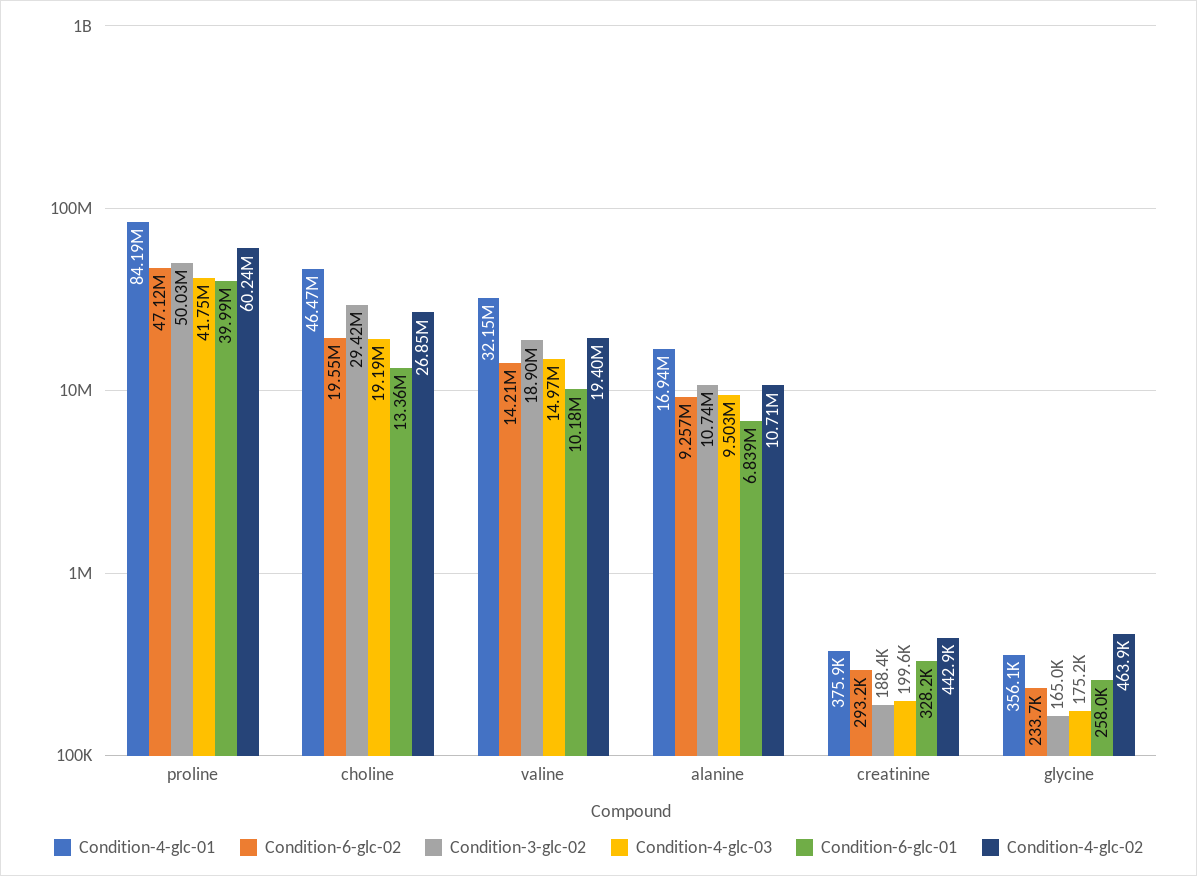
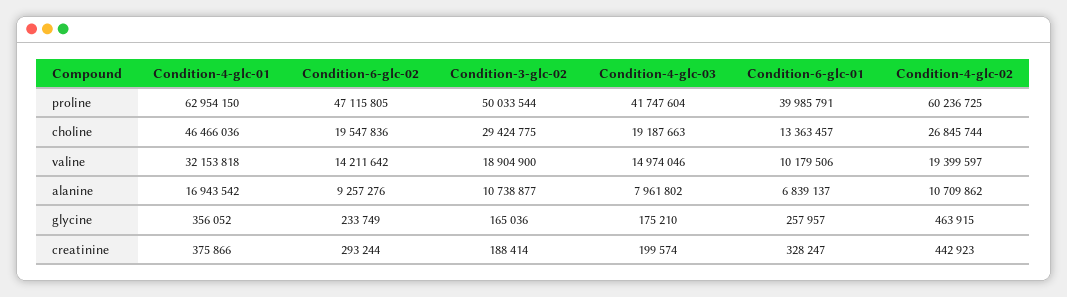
Condition-4-glc-01, proline: 84190000 -> 62954150
Condition-4-glc-03, alanine: 9503000 -> 7961802

